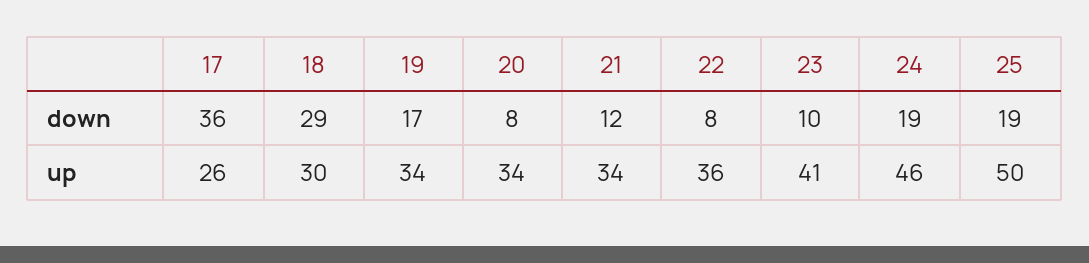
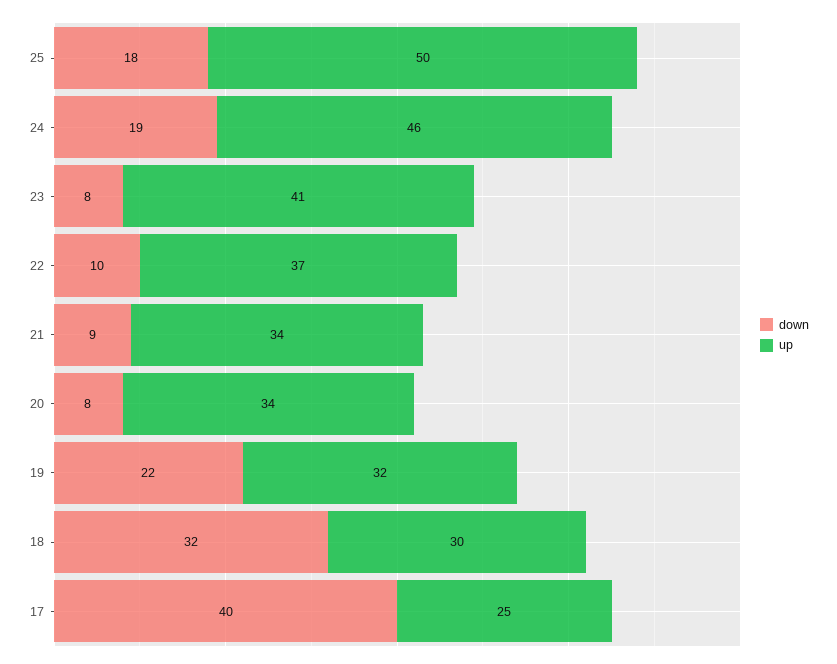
down, 17: 36 -> 40
down, 18: 29 -> 32
down, 19: 17 -> 22
down, 21: 12 -> 9
down, 22: 8 -> 10
down, 23: 10 -> 8
down, 25: 19 -> 18
up, 17: 26 -> 25
up, 19: 34 -> 32
up, 22: 36 -> 37

